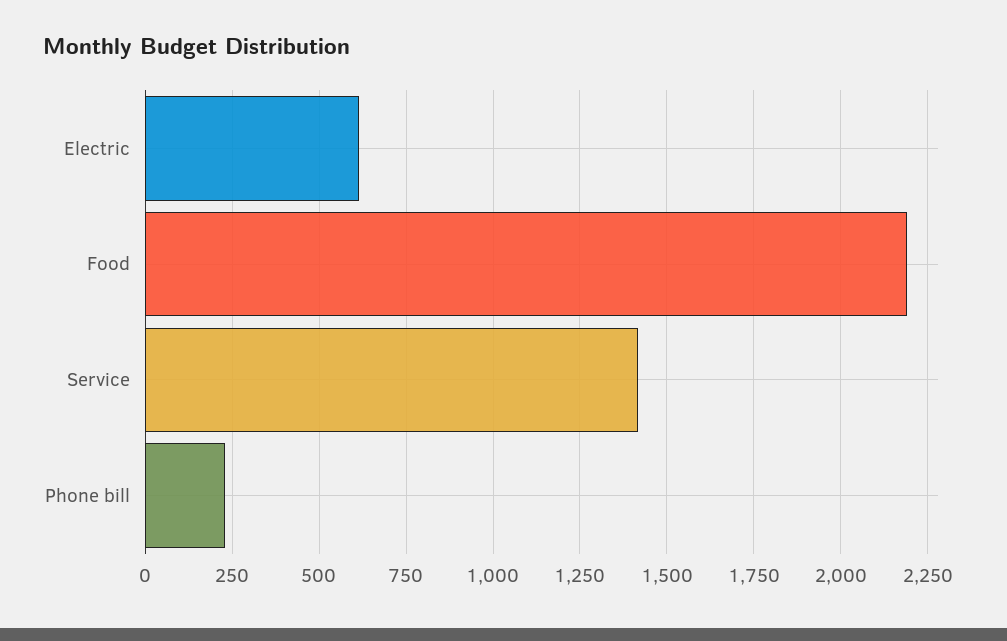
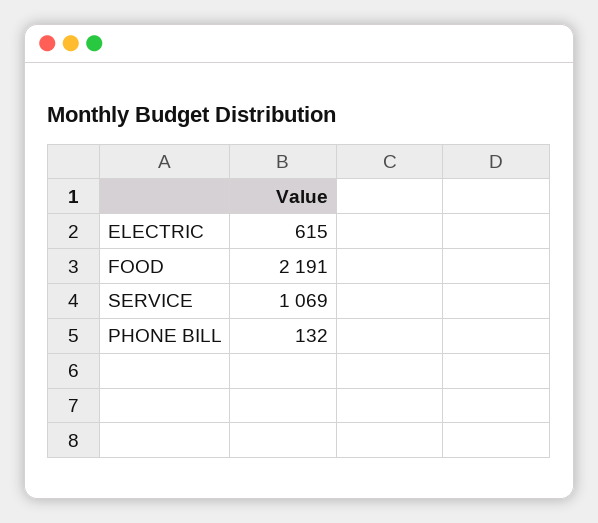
Service: 1425 -> 1069
Phone bill: 225 -> 132

